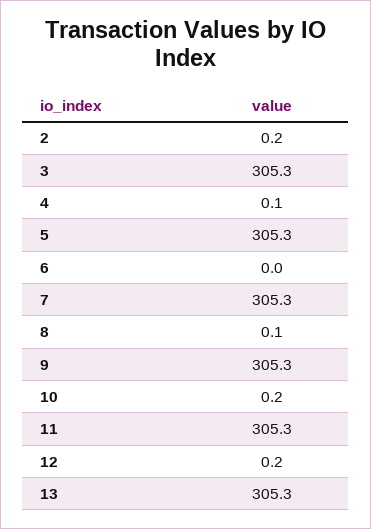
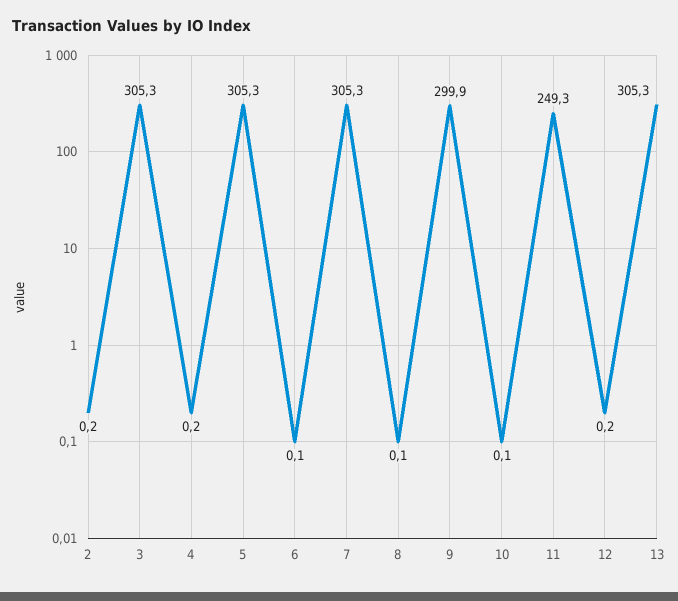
4: 0.1 -> 0.2
6: 0 -> 0.1
9: 305.3 -> 299.9
10: 0.2 -> 0.1
11: 305.3 -> 249.3

